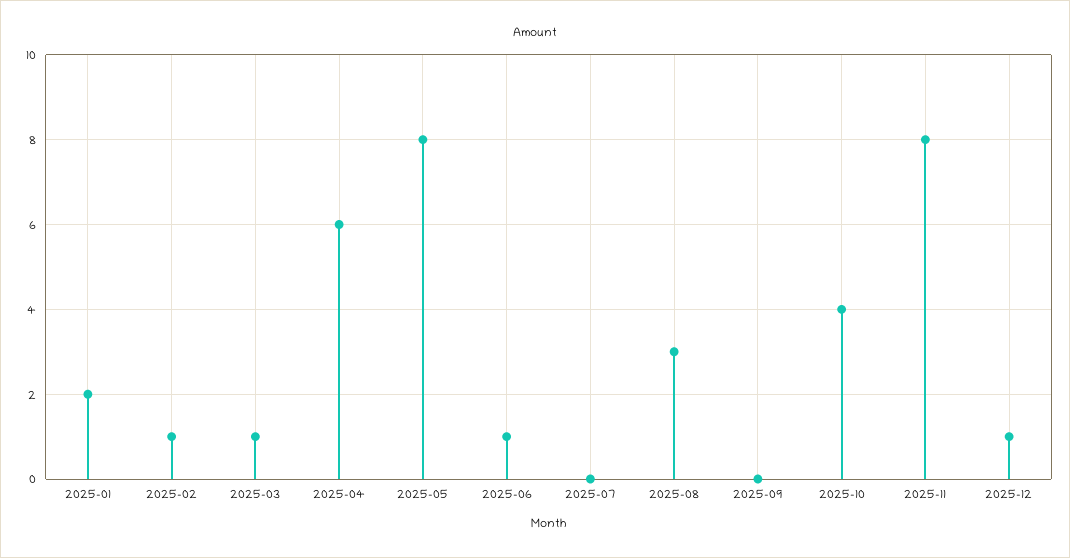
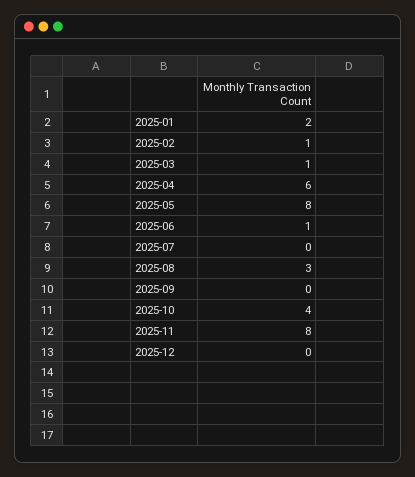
2025-12: 1 -> 0

